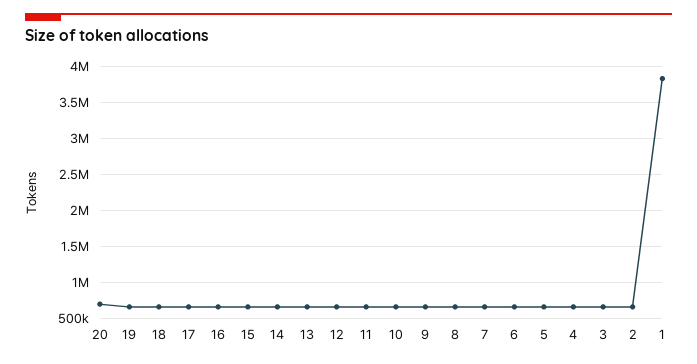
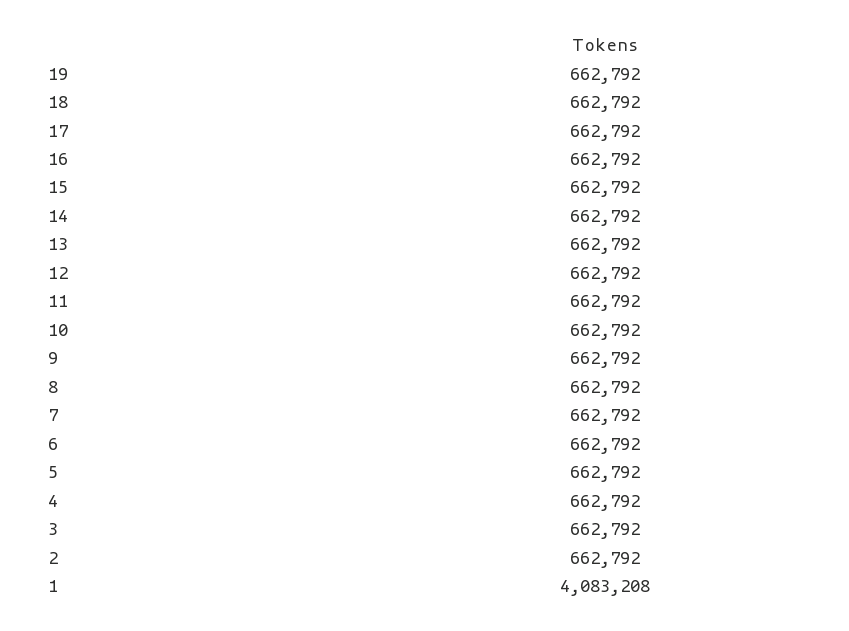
20: 700000 -> none
1: 3800000 -> 4083208

